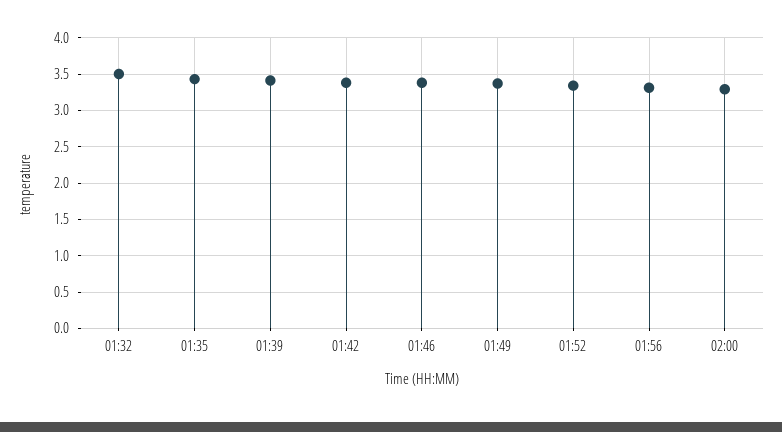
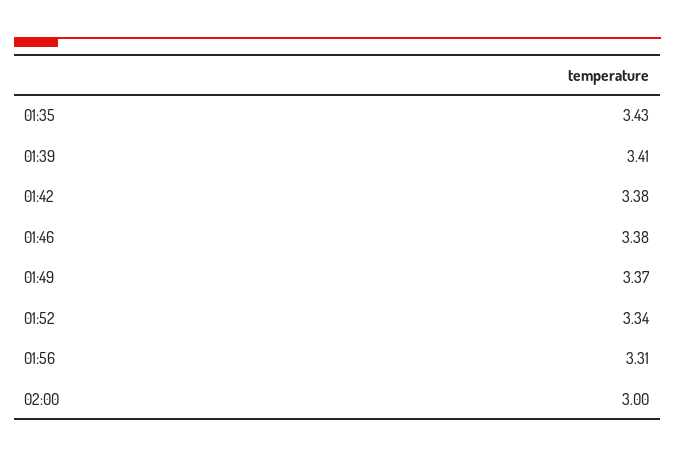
01:32: 3.5 -> none
02:00: 3.3 -> 3

